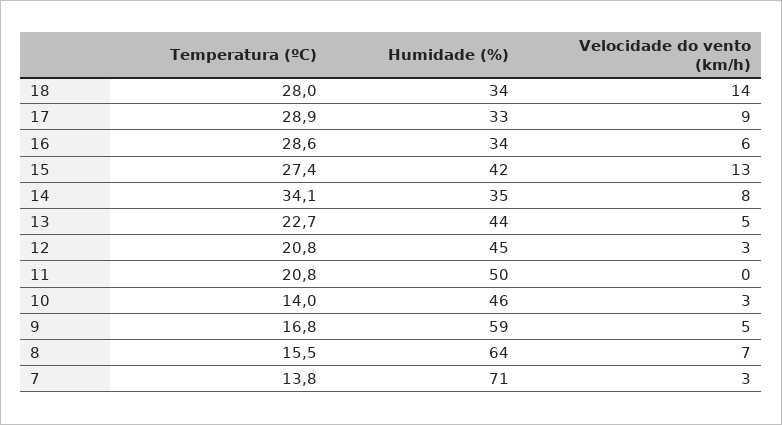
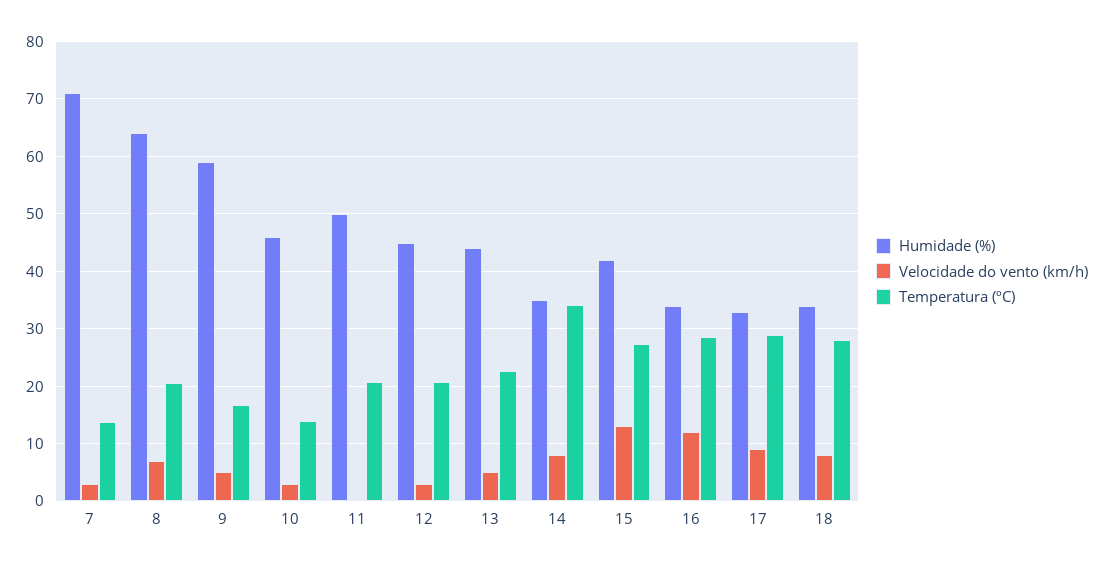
Velocidade do vento (km/h), 18: 14 -> 8
Velocidade do vento (km/h), 16: 6 -> 12
Temperatura (ºC), 8: 15.5 -> 20

